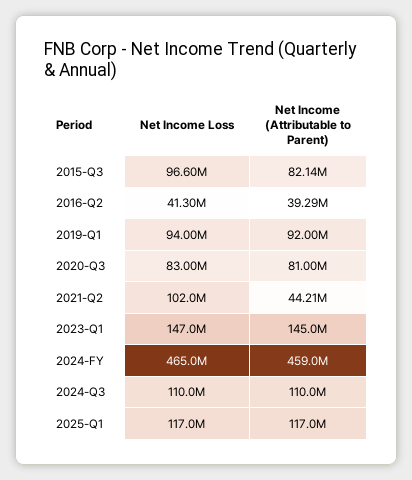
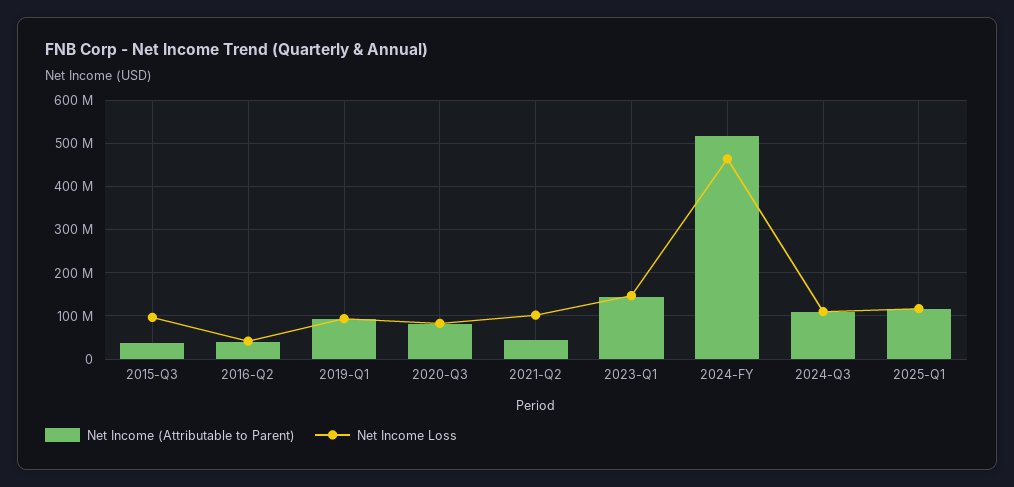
Net Income (Attributable to Parent), 2015-Q3: 82140000 -> 40000000
Net Income (Attributable to Parent), 2024-FY: 459000000 -> 520000000

